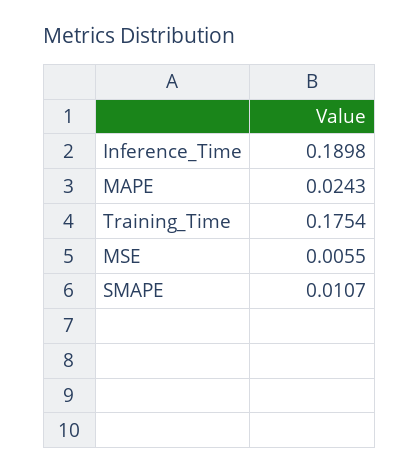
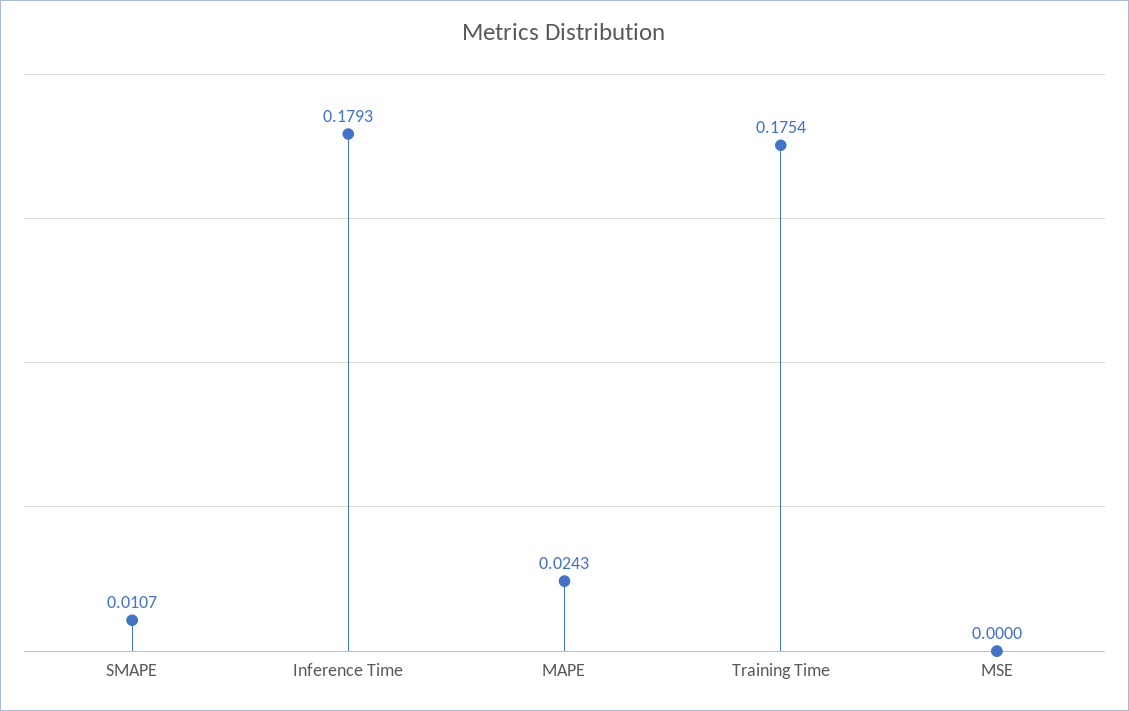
Inference_Time: 0.1898 -> 0.1793
MSE: 0.0055 -> 0

